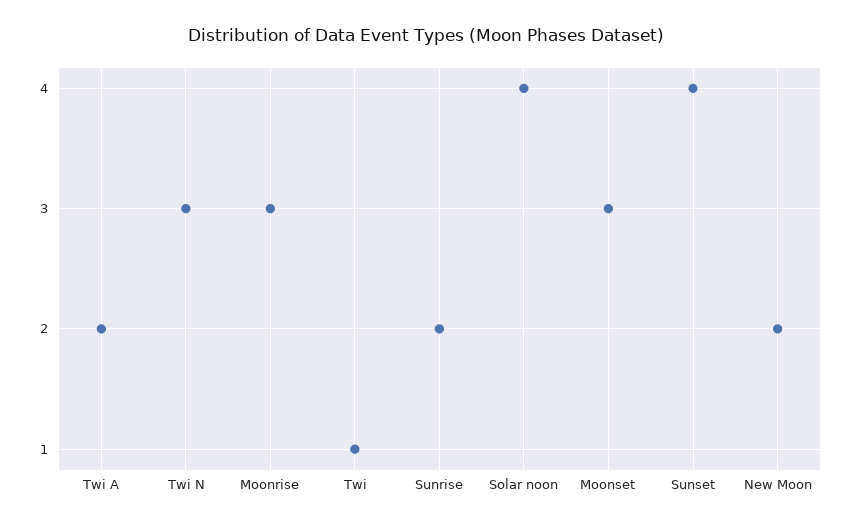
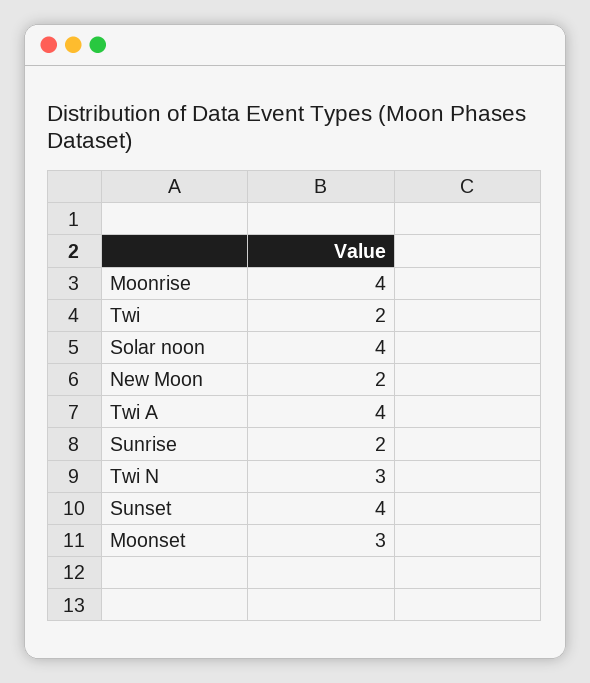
Twi A: 2 -> 4
Moonrise: 3 -> 4
Twi: 1 -> 2

